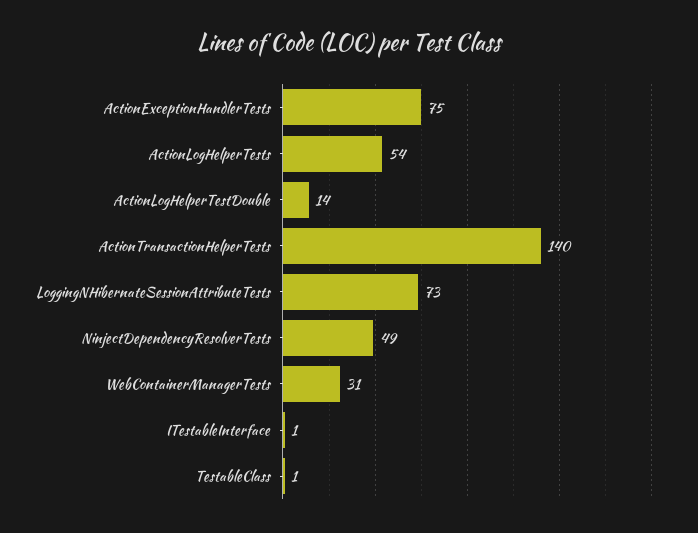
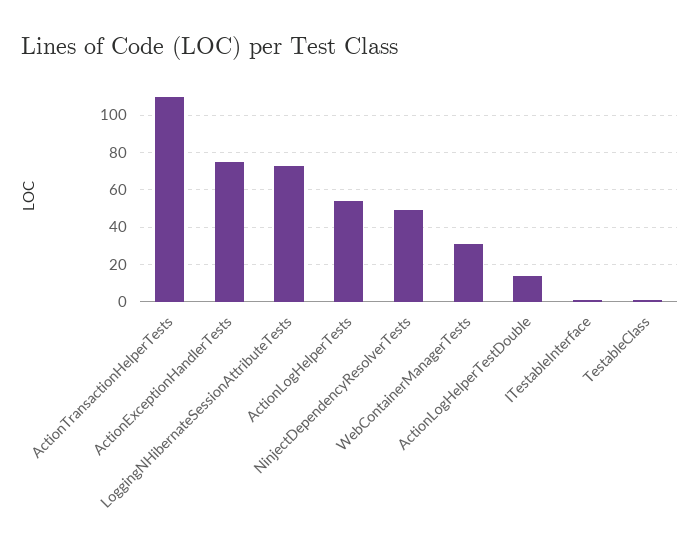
ActionTransactionHelperTests: 140 -> 110

